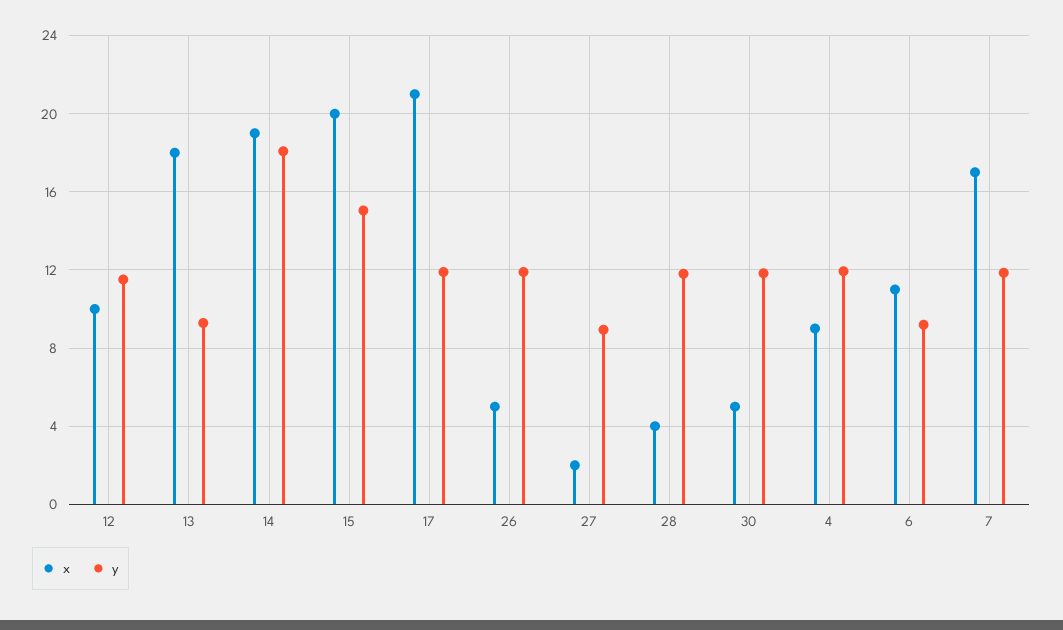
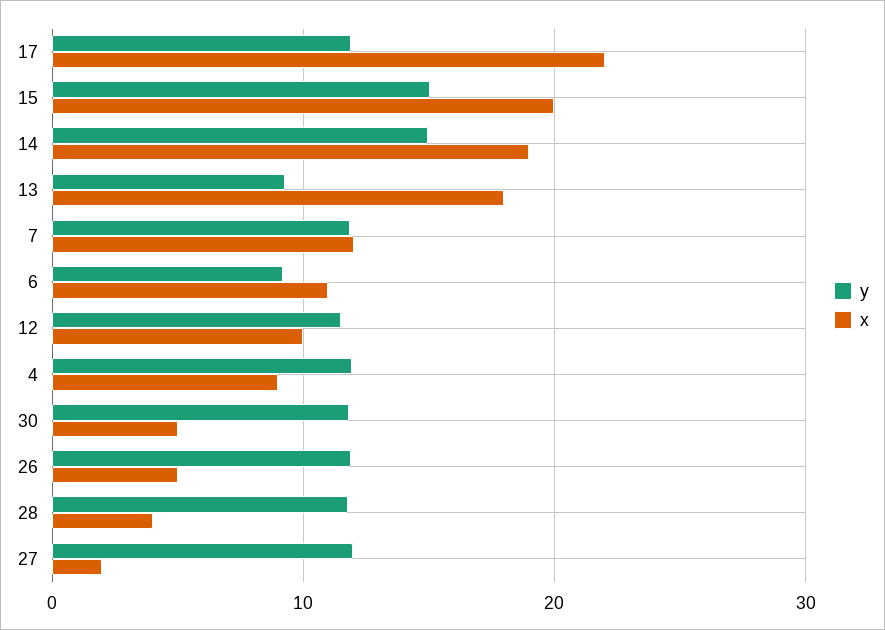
y, 14: 18 -> 15
x, 17: 21 -> 22
y, 27: 9 -> 12
x, 7: 17 -> 12

